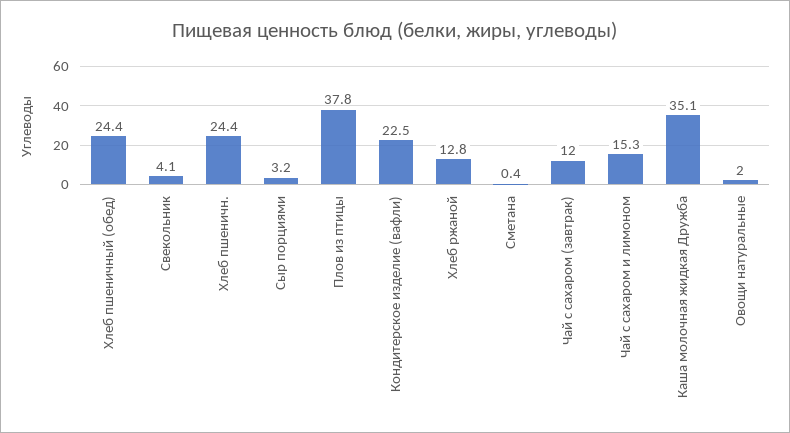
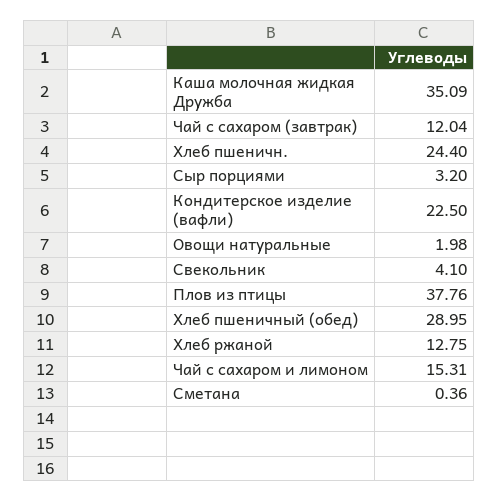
Хлеб пшеничный (обед): 24.4 -> 28.95

